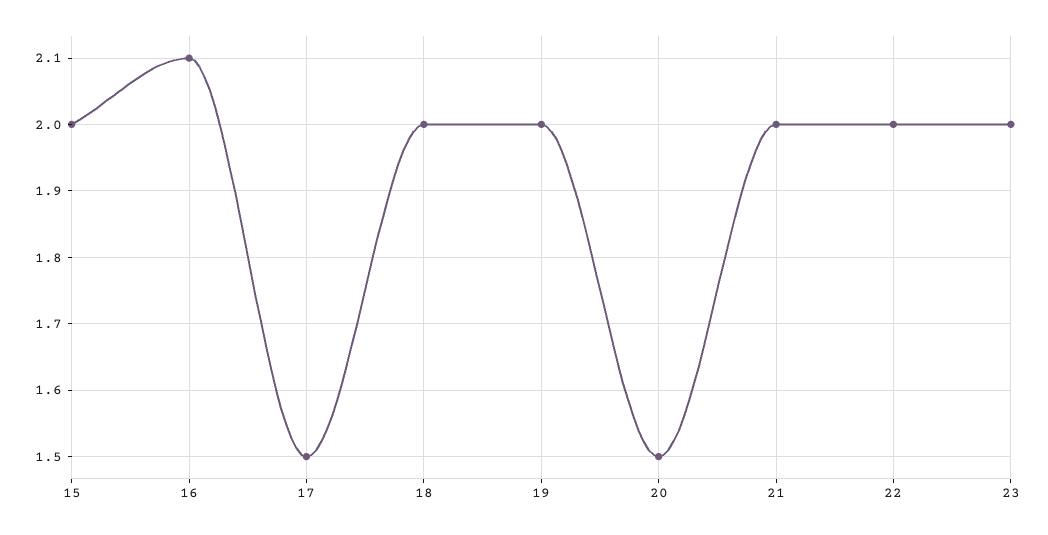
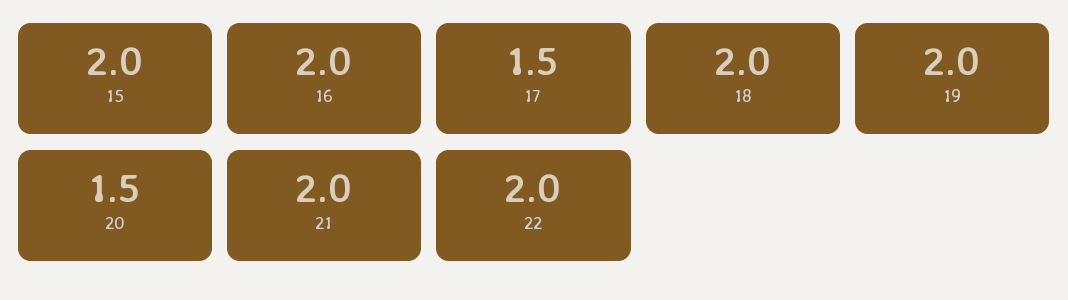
16: 2.1 -> 2
23: 2 -> none

